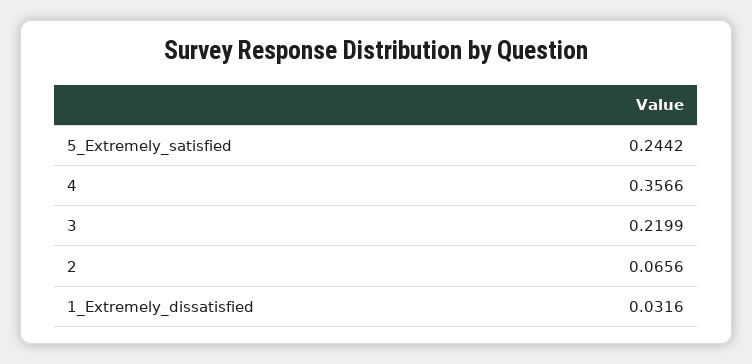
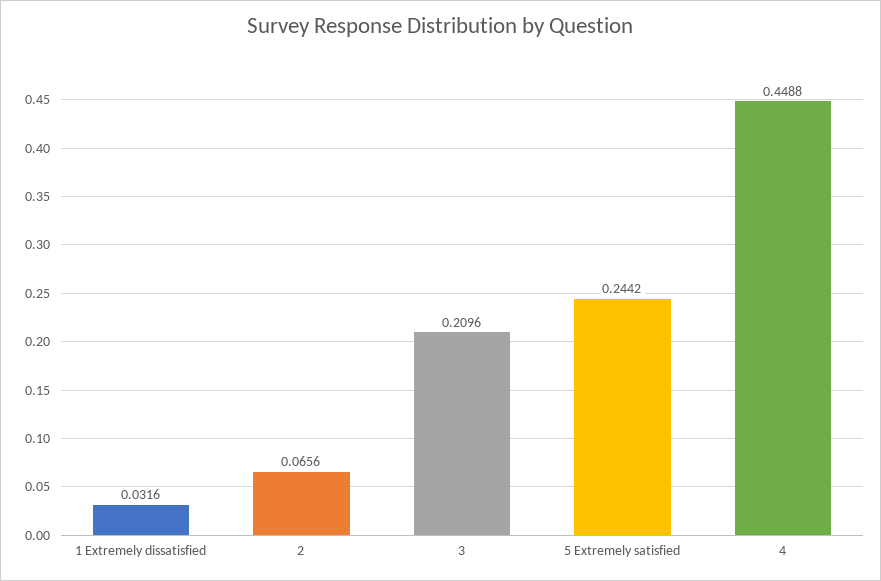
4: 0.3566 -> 0.4488
3: 0.2199 -> 0.2096

